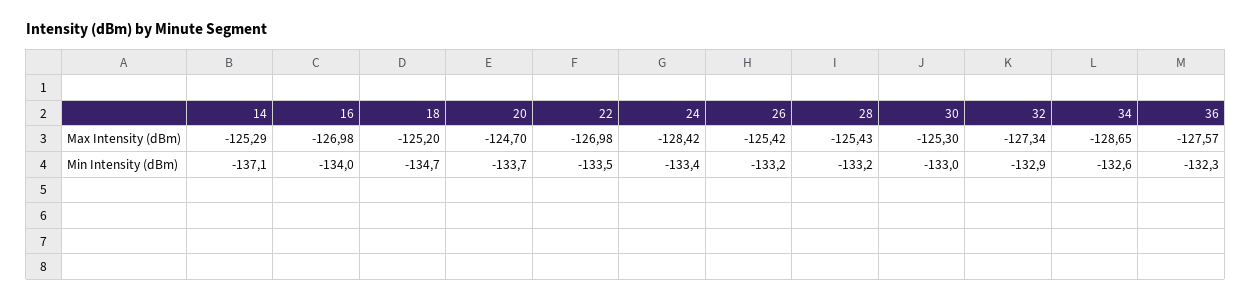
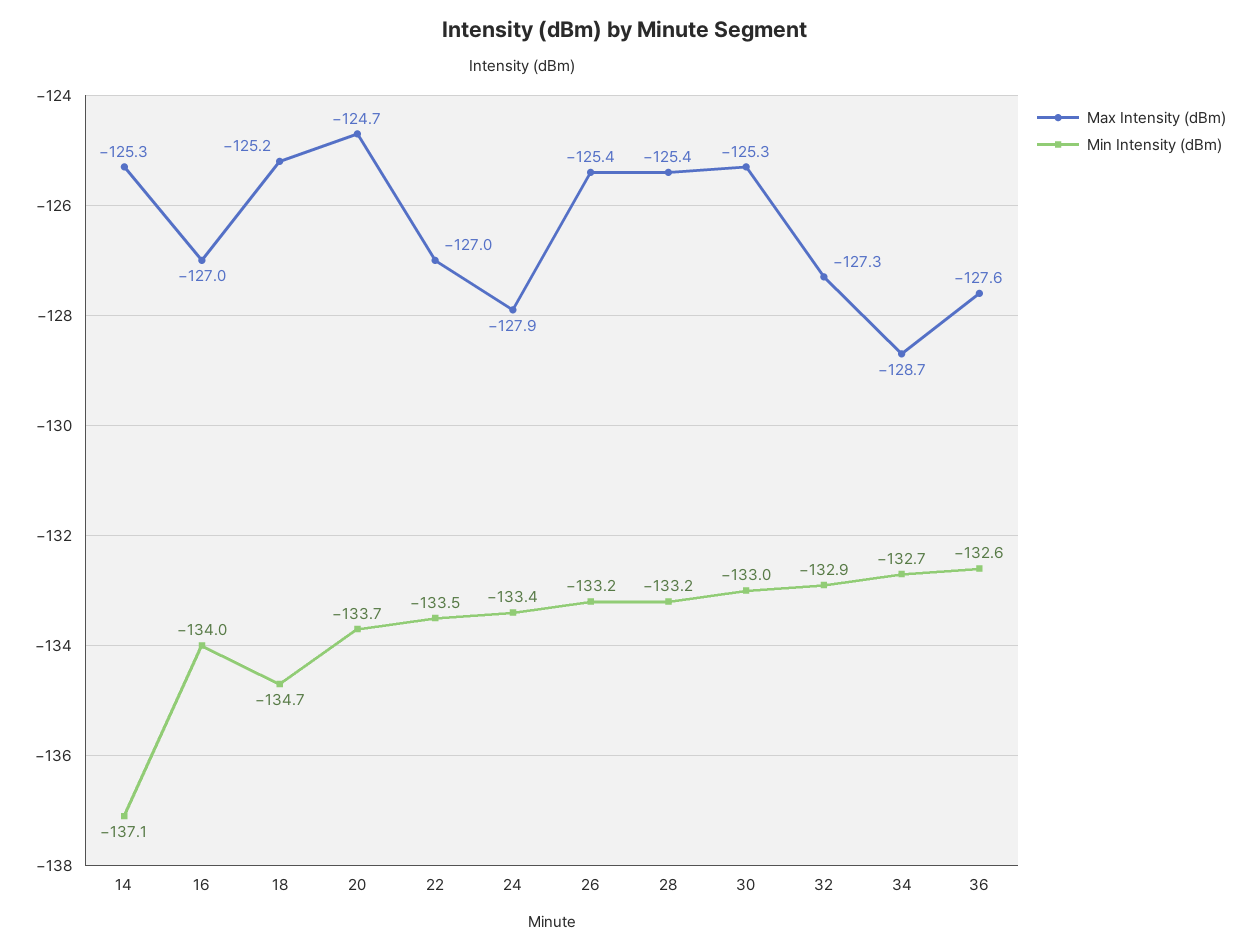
Max Intensity (dBm), 24: -128.42 -> -127.9
Min Intensity (dBm), 34: -132.6 -> -132.7
Min Intensity (dBm), 36: -132.3 -> -132.6

